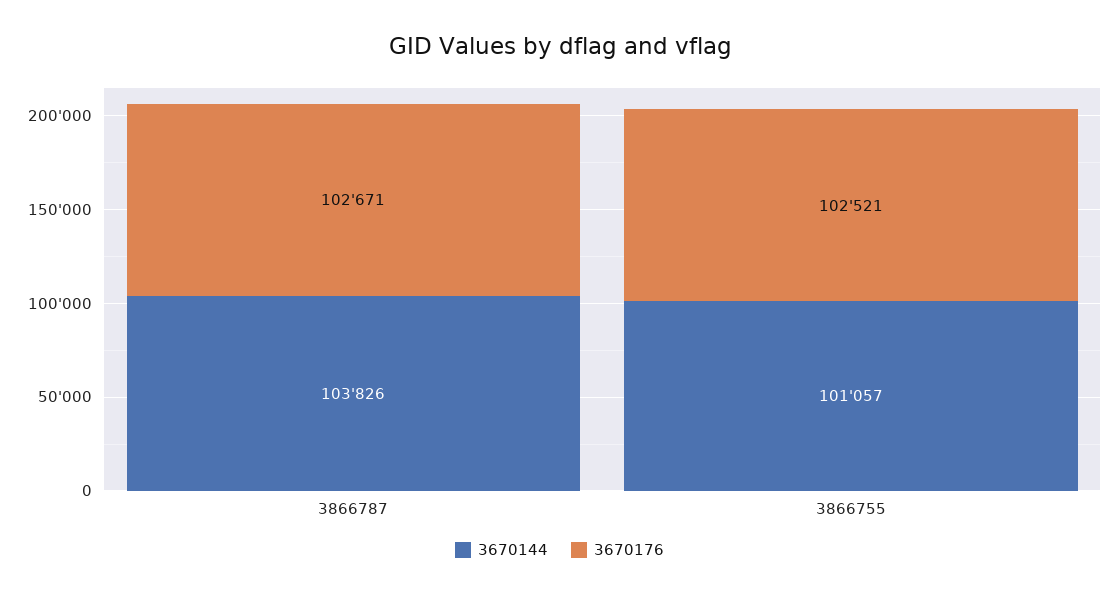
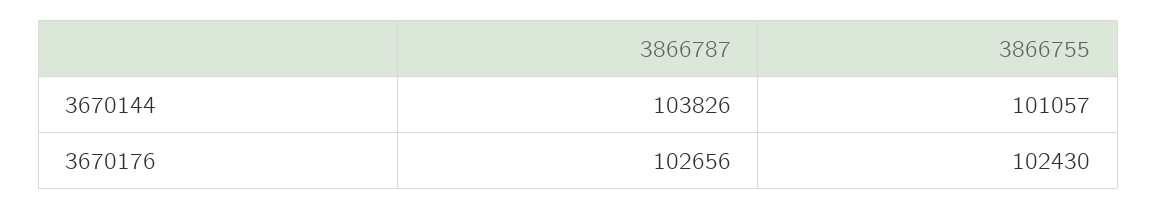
3670176, 3866787: 102671 -> 102656
3670176, 3866755: 102521 -> 102430

